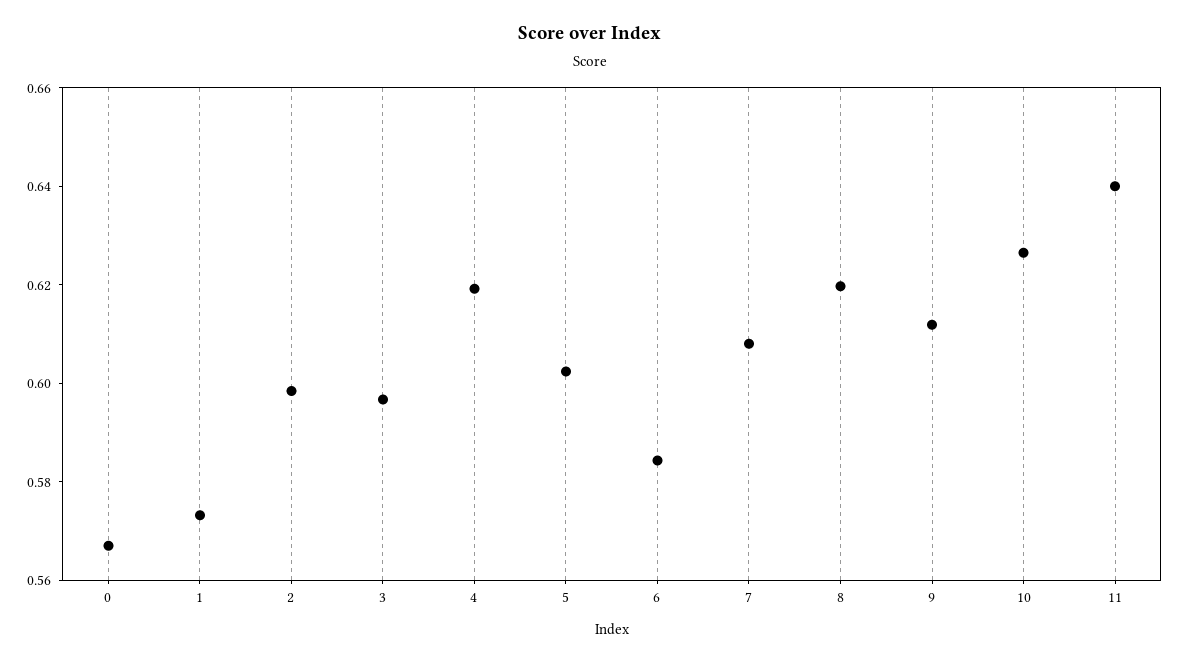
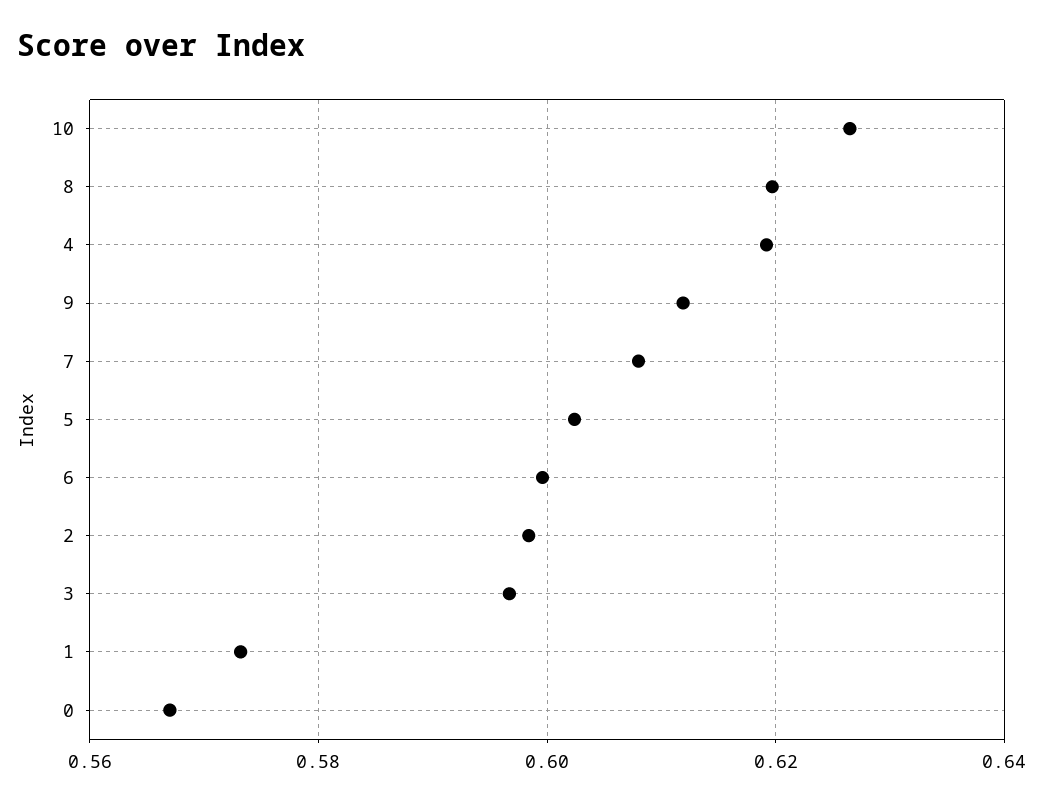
6: 0.585 -> 0.6
11: 0.64 -> none

